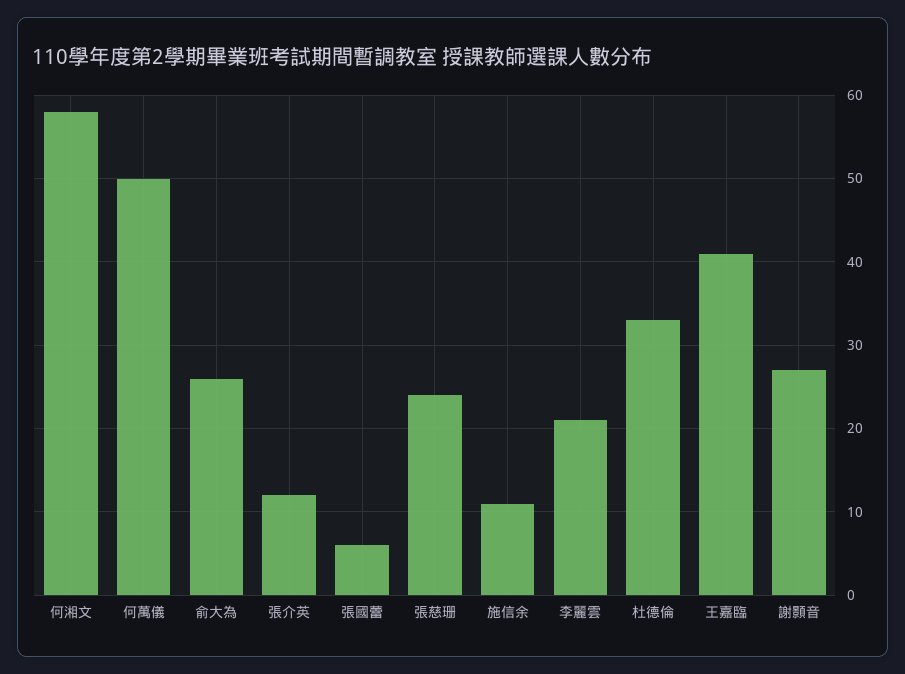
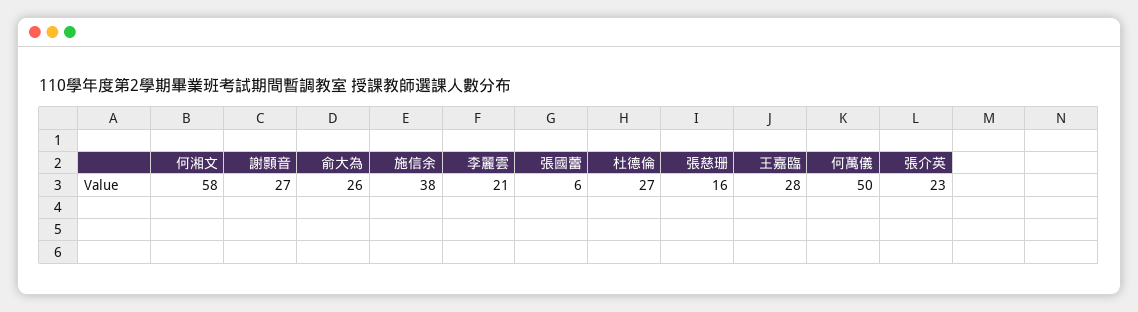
張介英: 12 -> 23
張慈珊: 24 -> 16
施信余: 11 -> 38
杜德倫: 33 -> 27
王嘉臨: 41 -> 28

